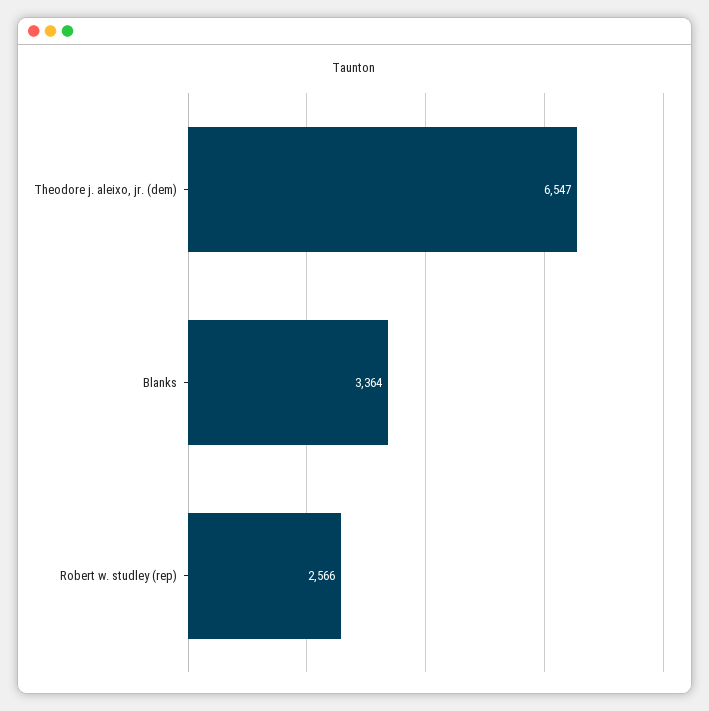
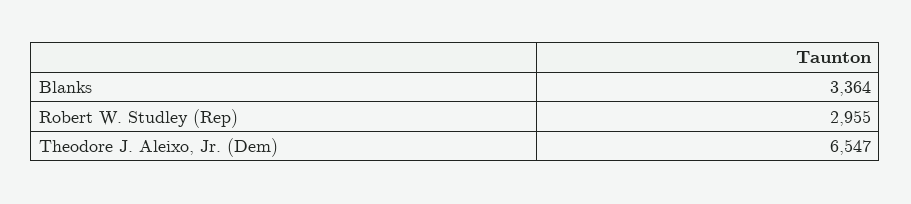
Robert w. studley (rep): 2566 -> 2955

